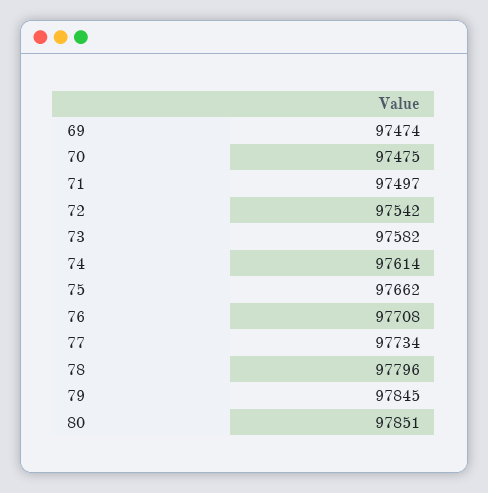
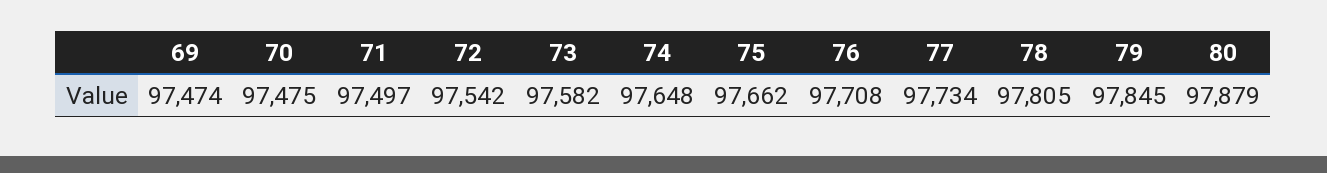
74: 97614 -> 97648
78: 97796 -> 97805
80: 97851 -> 97879

